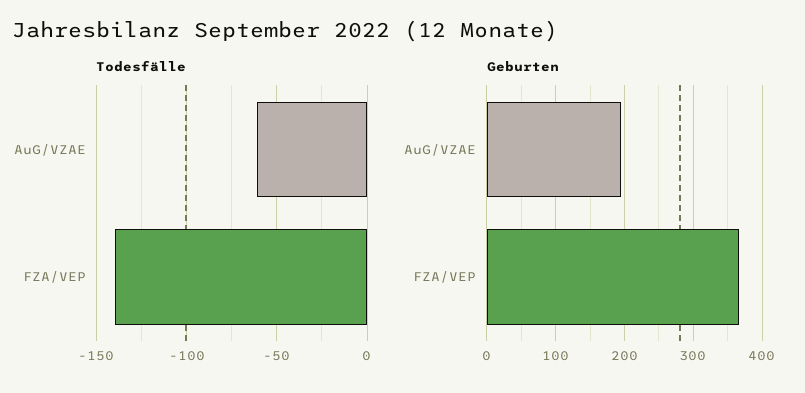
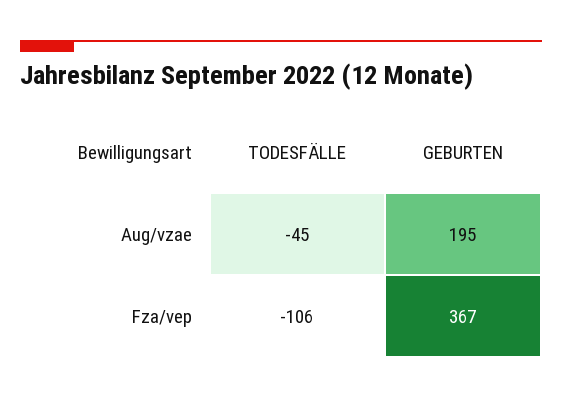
Todesfälle, AuG/VZAE: -60 -> -45
Todesfälle, FZA/VEP: -140 -> -106

